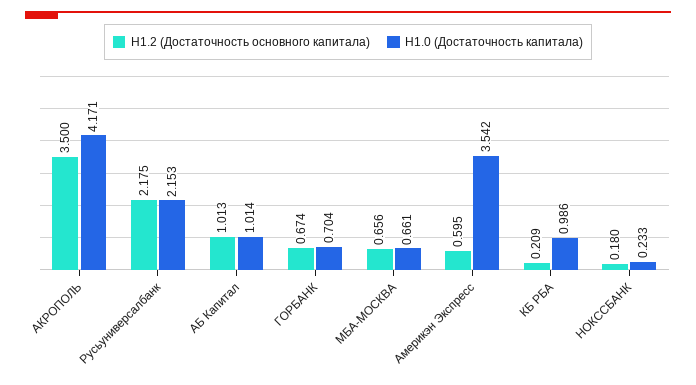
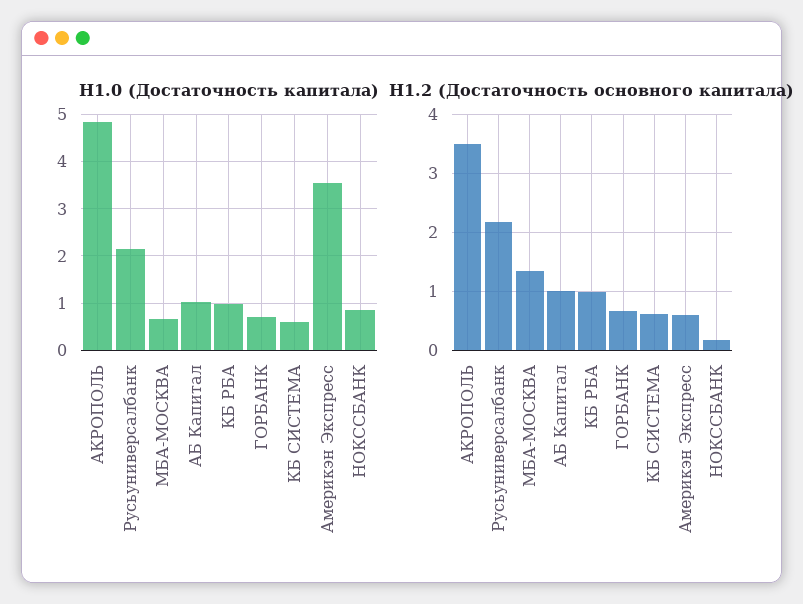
H1.0 (Достаточность капитала), АКРОПОЛЬ: 4.171 -> 4.8
H1.2 (Достаточность основного капитала), МБА-МОСКВА: 0.656 -> 1.4
H1.2 (Достаточность основного капитала), КБ РБА: 0.209 -> 1
H1.0 (Достаточность капитала), НОКССБАНК: 0.233 -> 0.8
H1.0 (Достаточность капитала), КБ СИСТЕМА: none -> 0.6
H1.2 (Достаточность основного капитала), КБ СИСТЕМА: none -> 0.6

